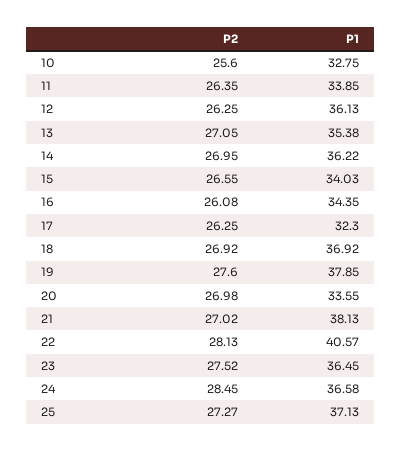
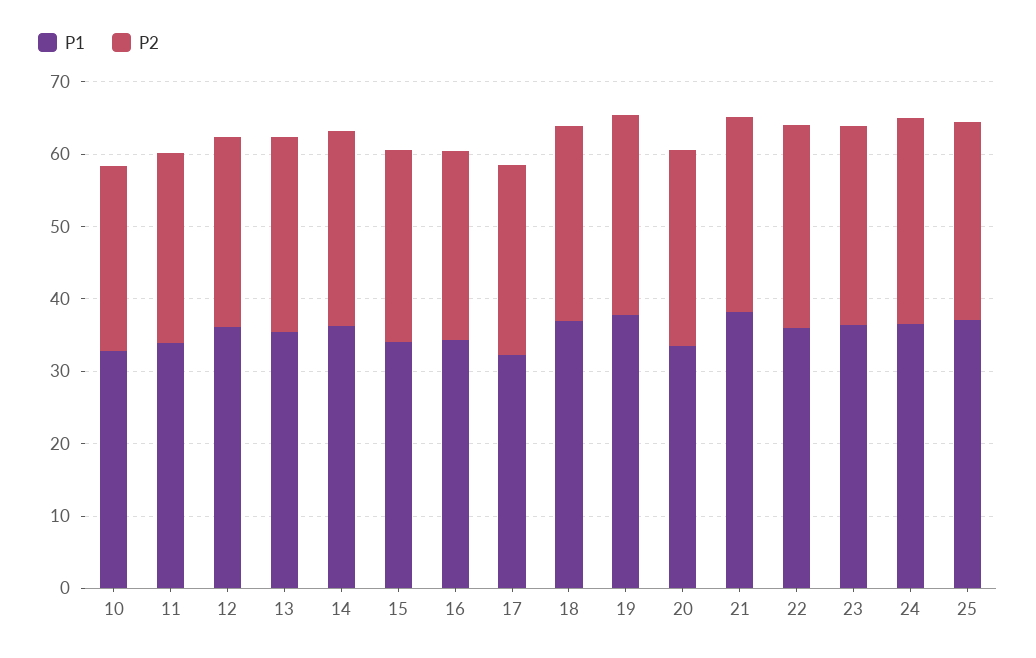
P1, 22: 40.57 -> 36

